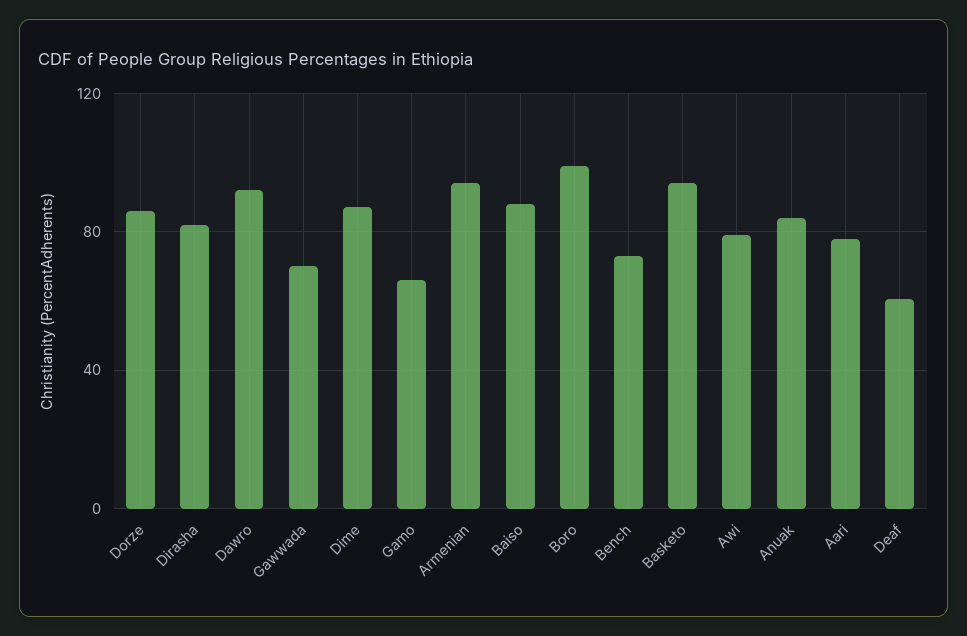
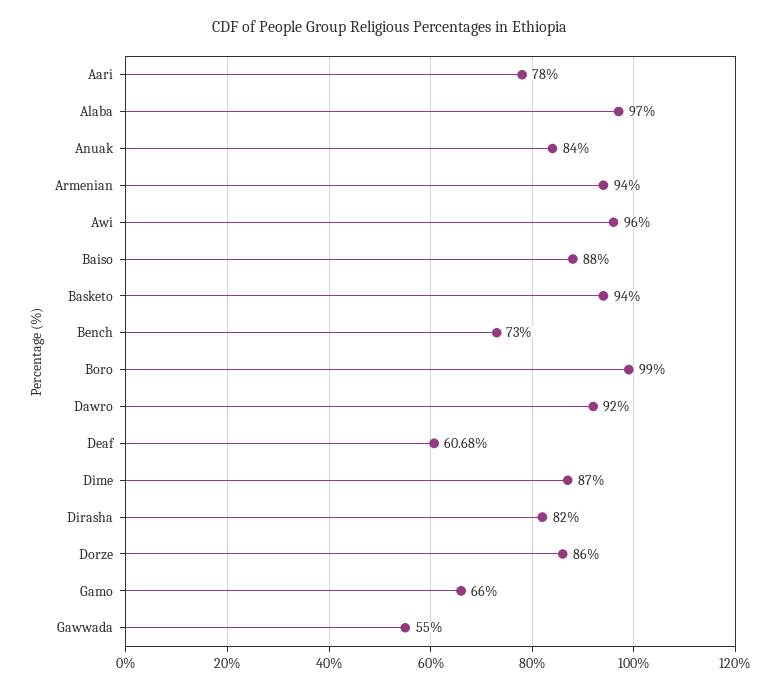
Gawwada: 70 -> 55
Awi: 80 -> 96
Alaba: none -> 97

